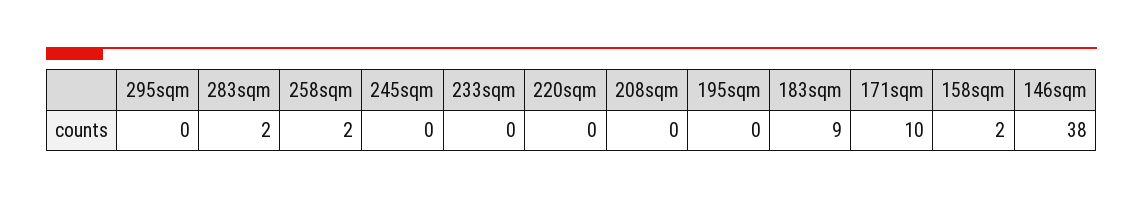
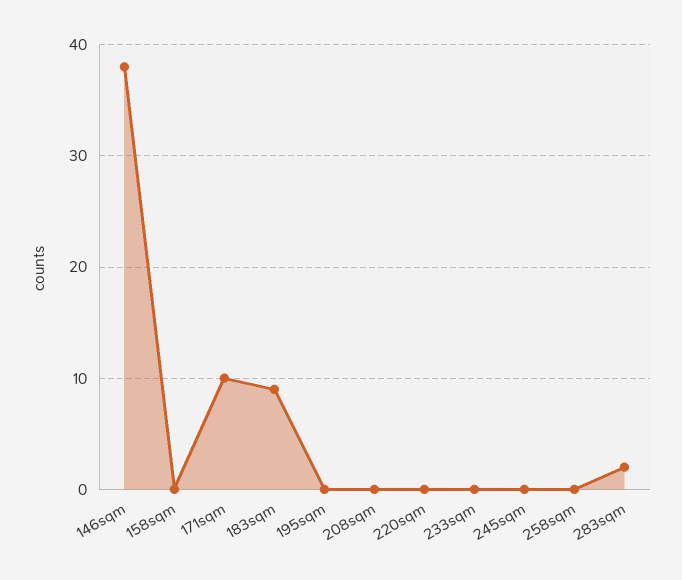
295sqm: 0 -> none
258sqm: 2 -> 0
158sqm: 2 -> 0

